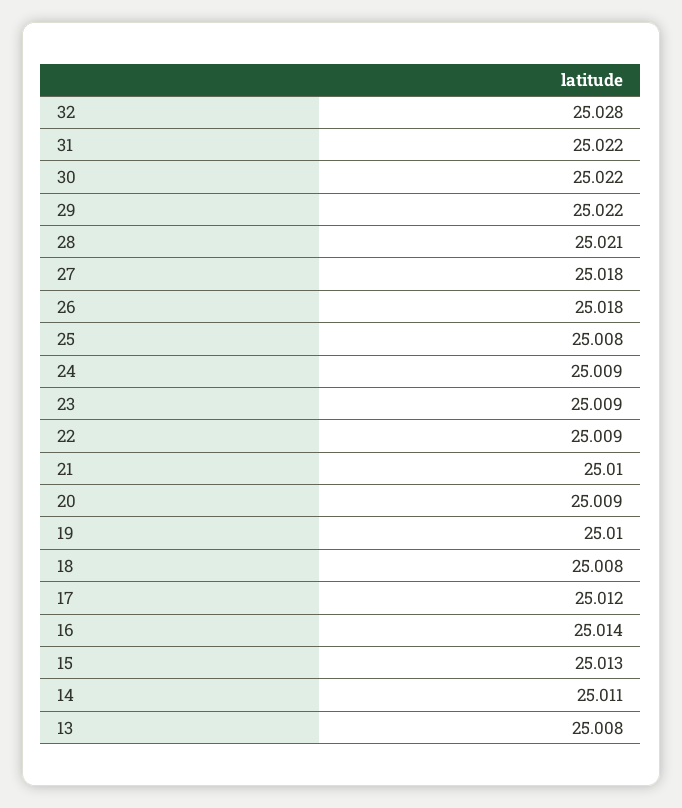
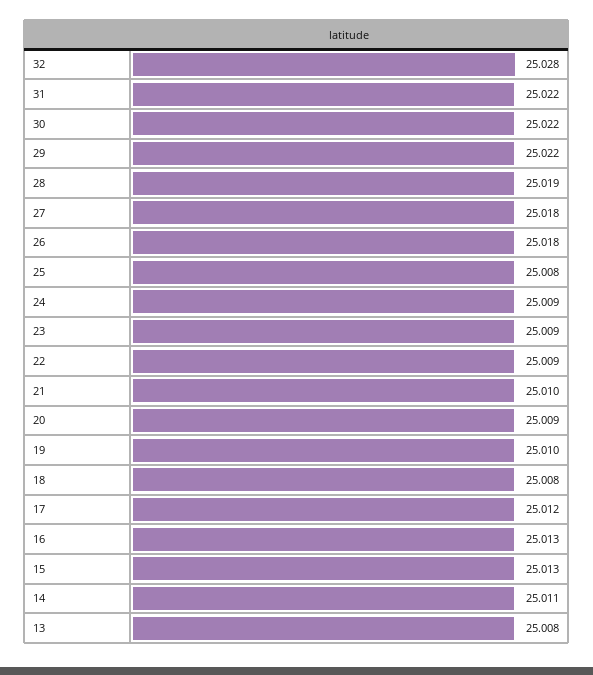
28: 25.021 -> 25.019
16: 25.014 -> 25.013

